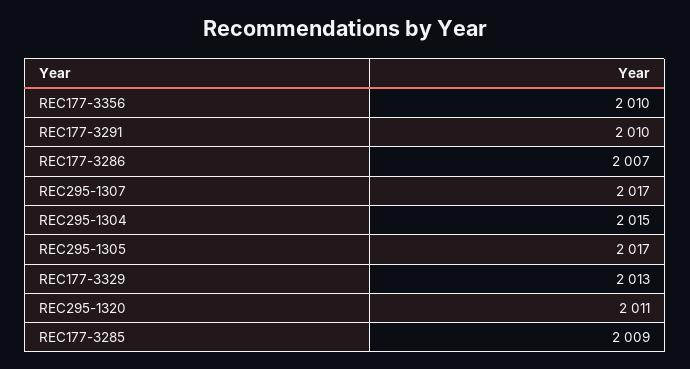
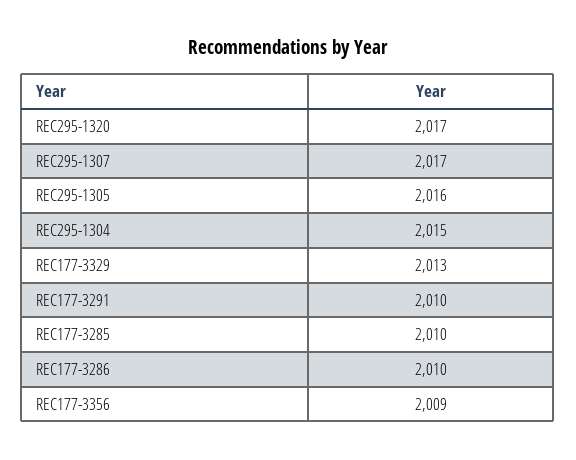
REC177-3356: 2010 -> 2009
REC177-3286: 2007 -> 2010
REC295-1305: 2017 -> 2016
REC295-1320: 2011 -> 2017
REC177-3285: 2009 -> 2010

